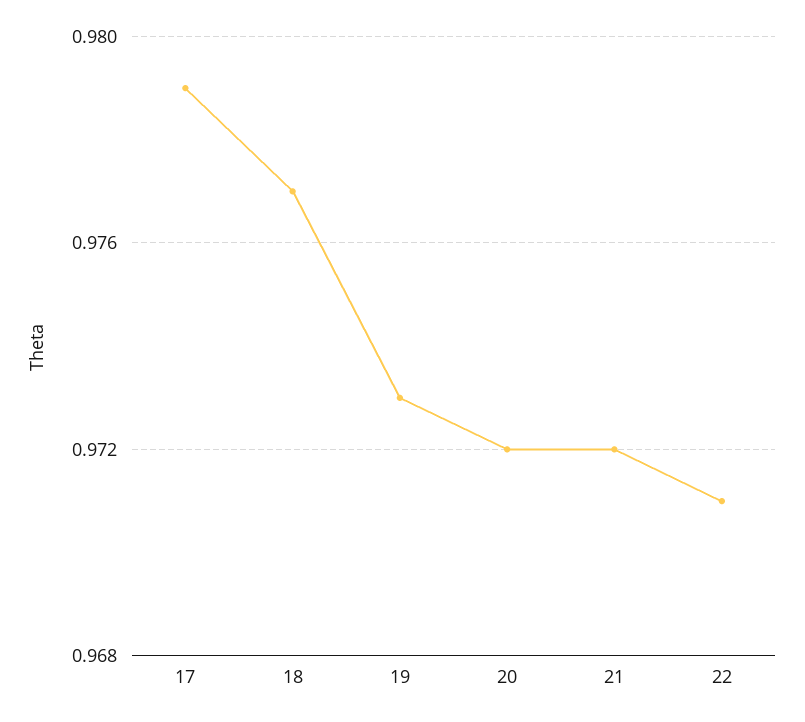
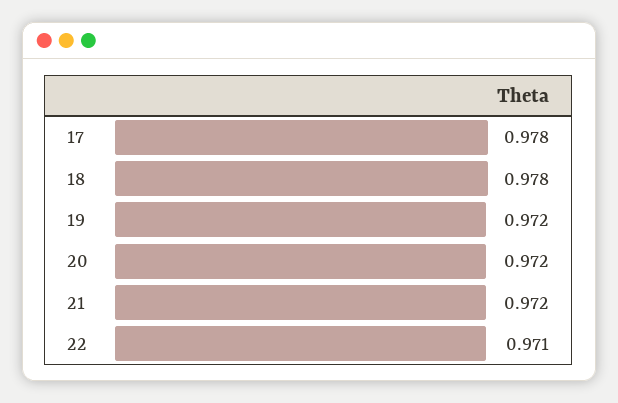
17: 0.979 -> 0.978
18: 0.977 -> 0.978
19: 0.973 -> 0.972

